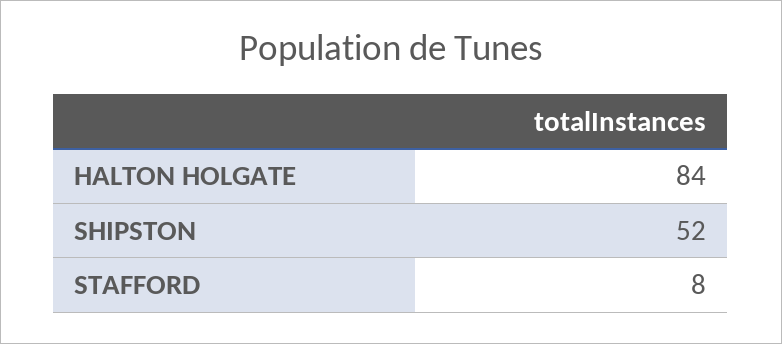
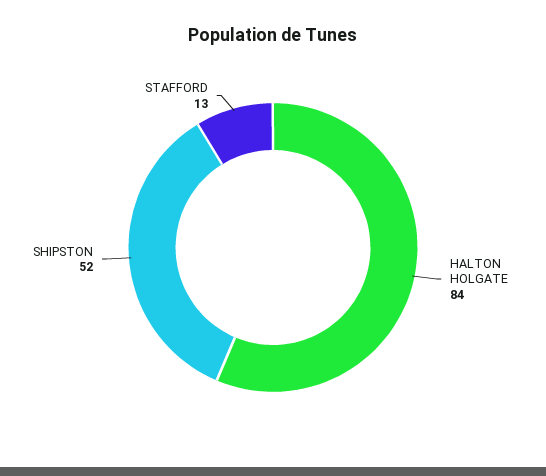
STAFFORD: 8 -> 13

